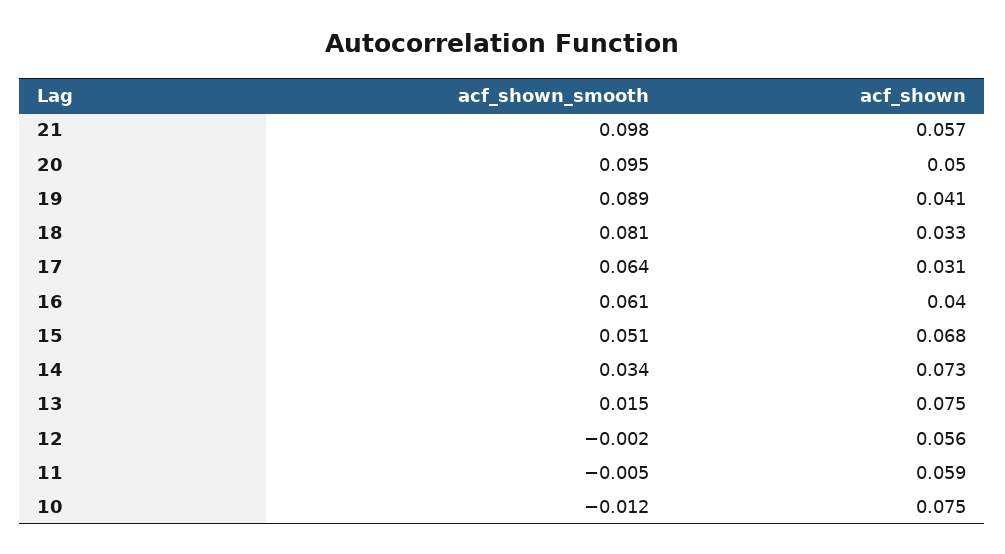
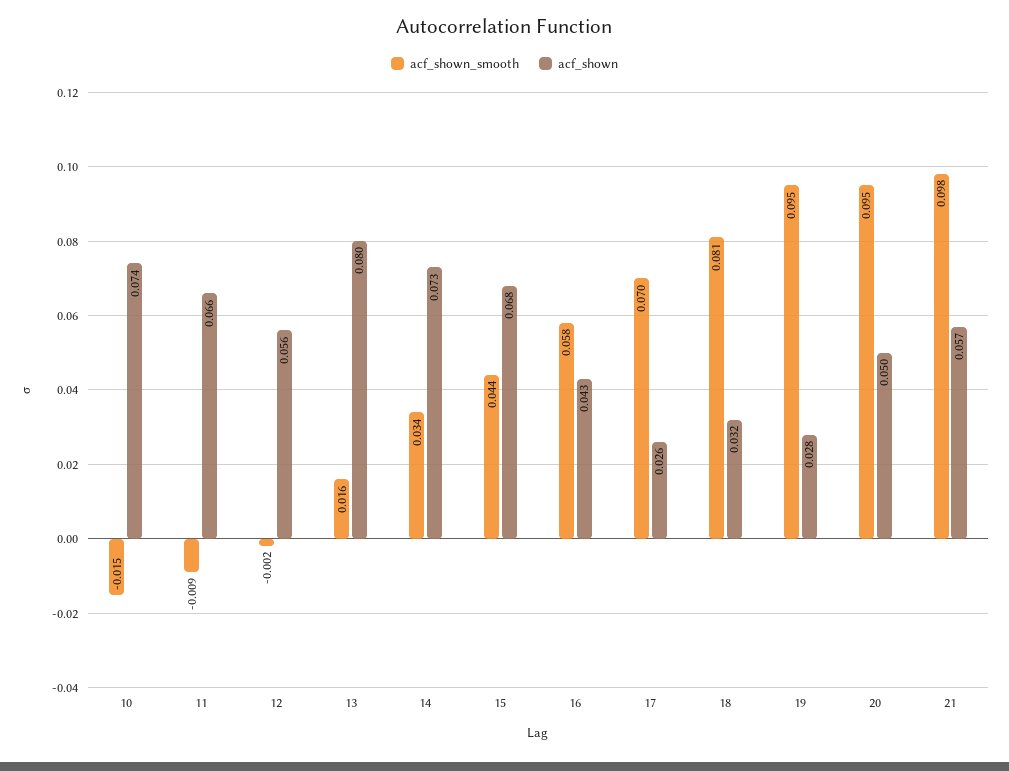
acf_shown_smooth, 19: 0.089 -> 0.095
acf_shown, 19: 0.041 -> 0.028
acf_shown, 18: 0.033 -> 0.032
acf_shown_smooth, 17: 0.064 -> 0.07
acf_shown, 17: 0.031 -> 0.026
acf_shown_smooth, 16: 0.061 -> 0.058
acf_shown, 16: 0.04 -> 0.043
acf_shown_smooth, 15: 0.051 -> 0.044
acf_shown_smooth, 13: 0.015 -> 0.016
acf_shown, 13: 0.075 -> 0.08
acf_shown_smooth, 11: -0.005 -> -0.009
acf_shown, 11: 0.059 -> 0.066
acf_shown_smooth, 10: -0.012 -> -0.015
acf_shown, 10: 0.075 -> 0.074

